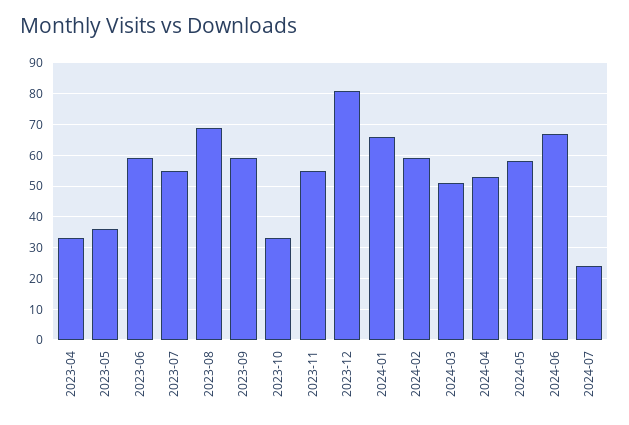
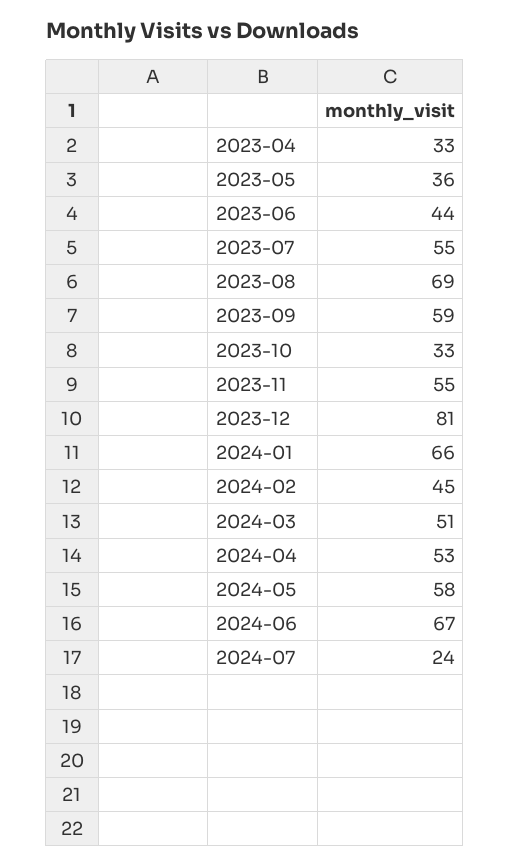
2023-06: 60 -> 44
2024-02: 60 -> 45

